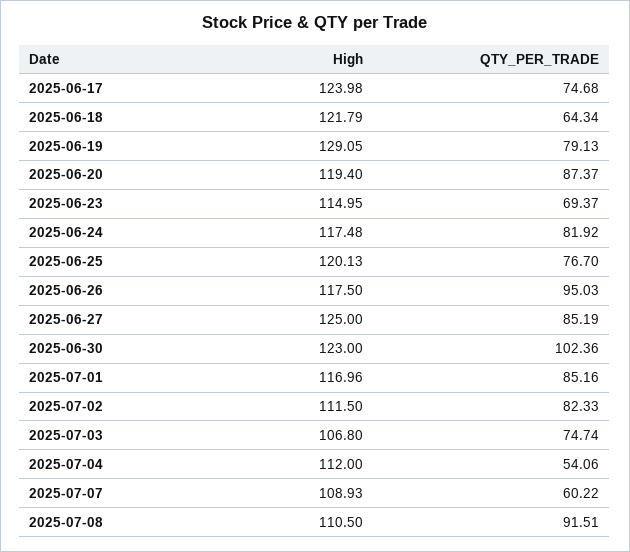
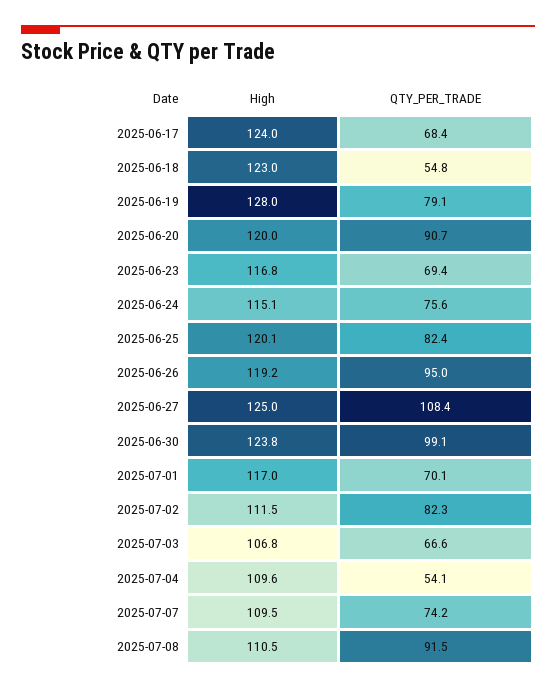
QTY_PER_TRADE, 2025-06-17: 74.68 -> 68.4
High, 2025-06-18: 121.79 -> 123
QTY_PER_TRADE, 2025-06-18: 64.34 -> 54.8
High, 2025-06-19: 129.05 -> 128
High, 2025-06-20: 119.4 -> 120
QTY_PER_TRADE, 2025-06-20: 87.37 -> 90.7
High, 2025-06-23: 114.95 -> 116.8
High, 2025-06-24: 117.48 -> 115.1
QTY_PER_TRADE, 2025-06-24: 81.92 -> 75.6
QTY_PER_TRADE, 2025-06-25: 76.7 -> 82.4
High, 2025-06-26: 117.5 -> 119.2
QTY_PER_TRADE, 2025-06-27: 85.19 -> 108.4
High, 2025-06-30: 123 -> 123.8
QTY_PER_TRADE, 2025-06-30: 102.36 -> 99.1
QTY_PER_TRADE, 2025-07-01: 85.16 -> 70.1
QTY_PER_TRADE, 2025-07-03: 74.74 -> 66.6
High, 2025-07-04: 112 -> 109.6
High, 2025-07-07: 108.93 -> 109.5
QTY_PER_TRADE, 2025-07-07: 60.22 -> 74.2

